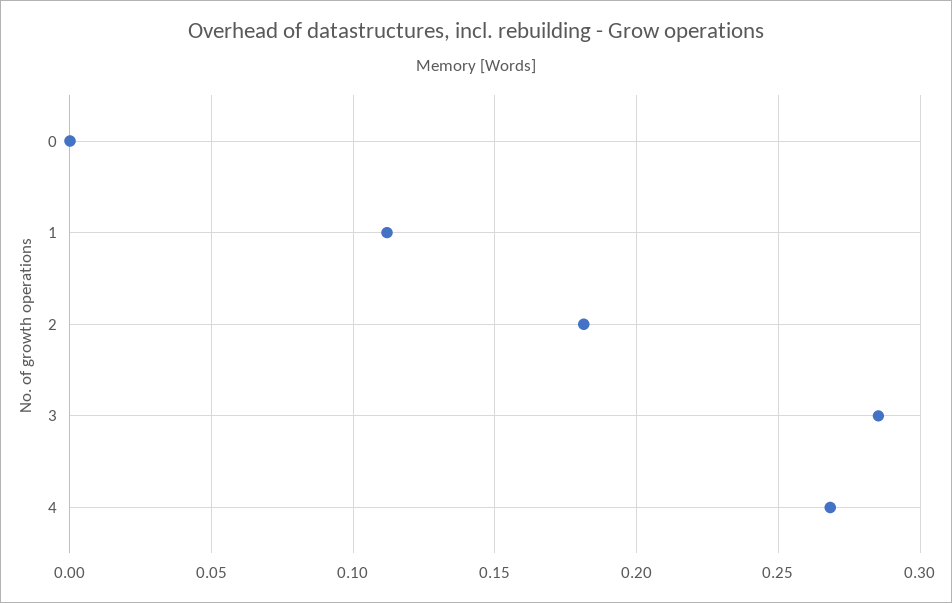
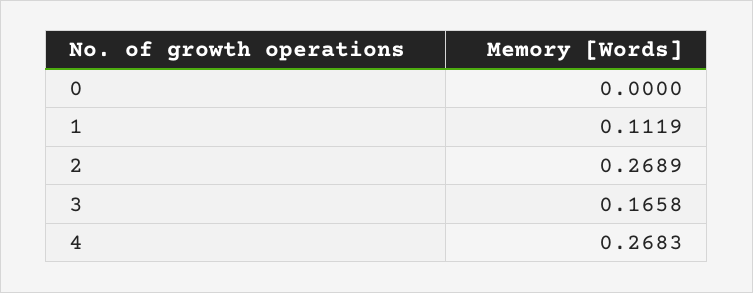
2: 0.18 -> 0.2689
3: 0.285 -> 0.1658

